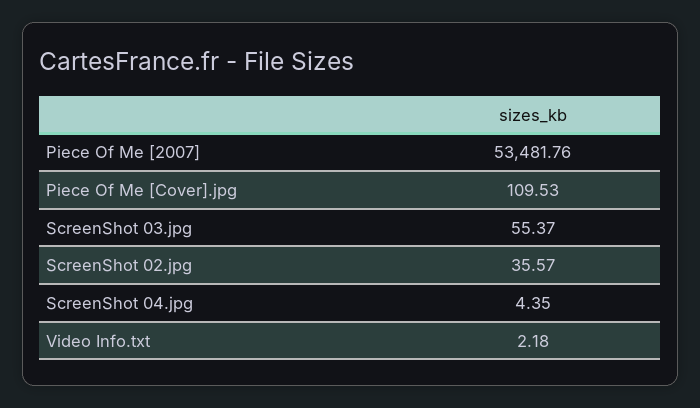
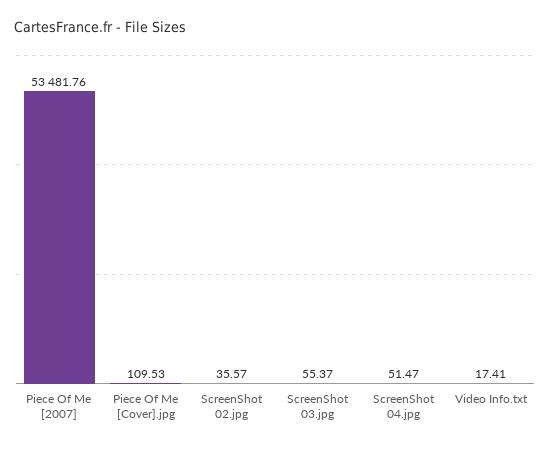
ScreenShot 04.jpg: 4.35 -> 51.47
Video Info.txt: 2.18 -> 17.41

